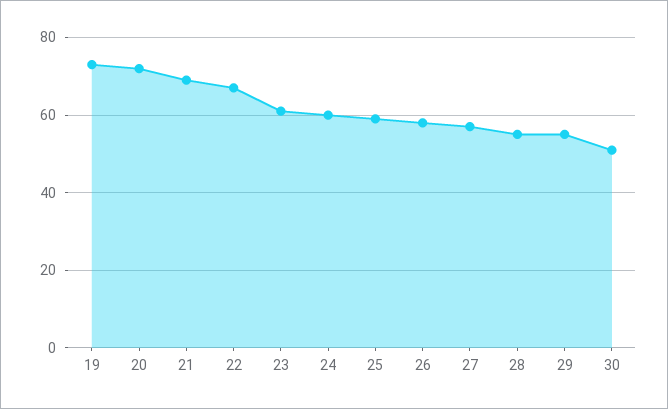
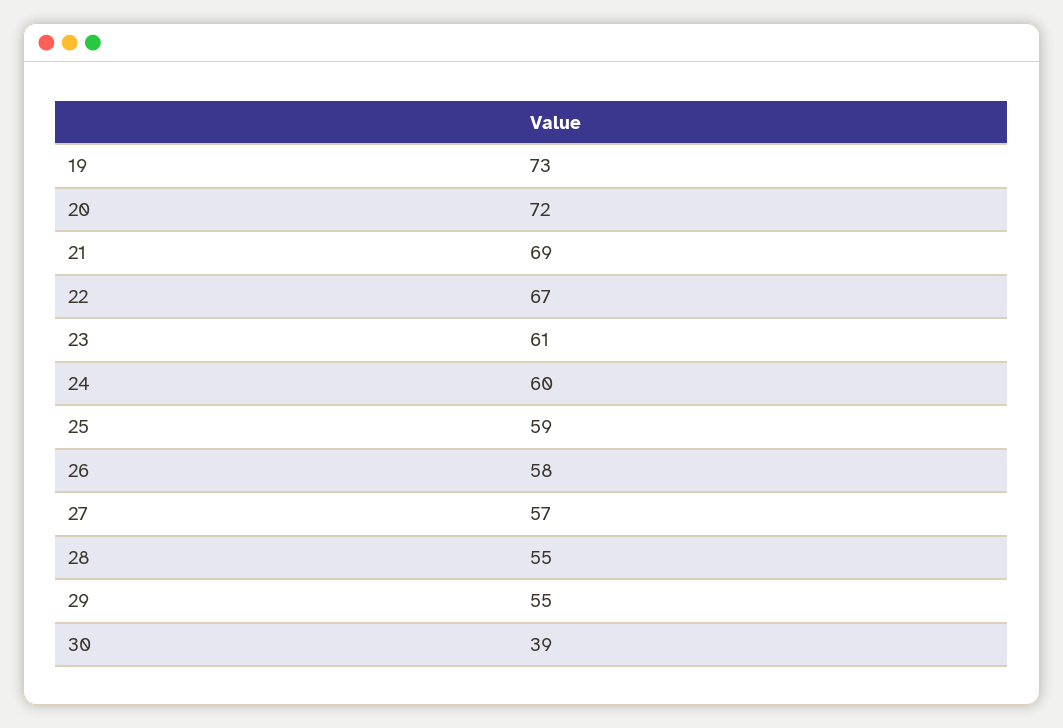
30: 50 -> 39

